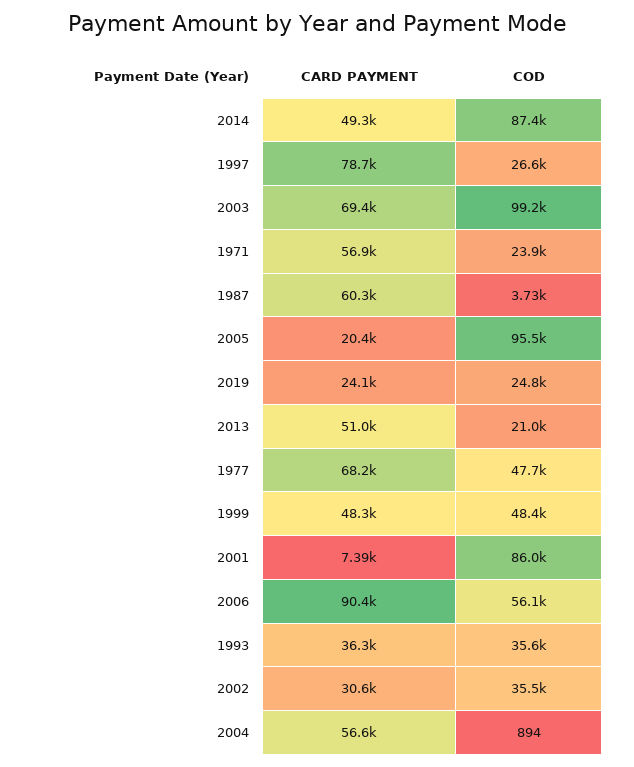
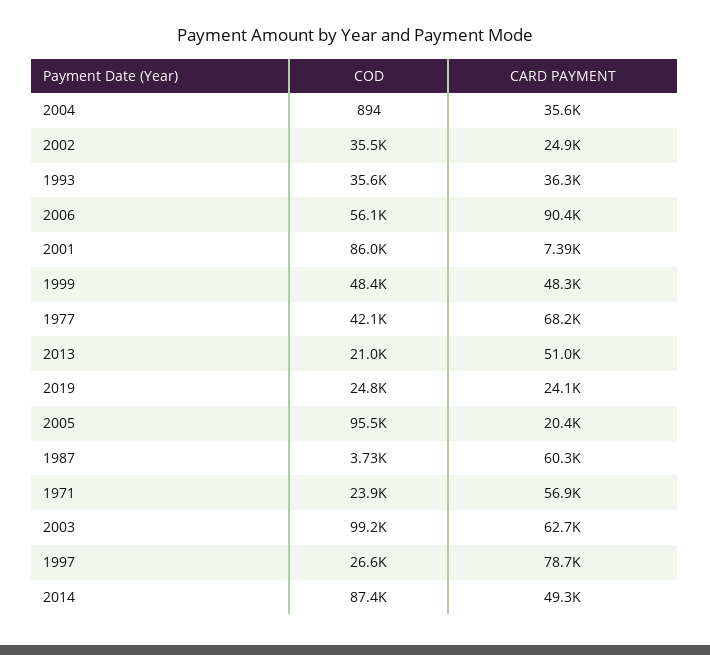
CARD PAYMENT, 2003: 69400 -> 62700
COD, 1977: 47700 -> 42100
CARD PAYMENT, 2002: 30600 -> 24900
CARD PAYMENT, 2004: 56600 -> 35600

